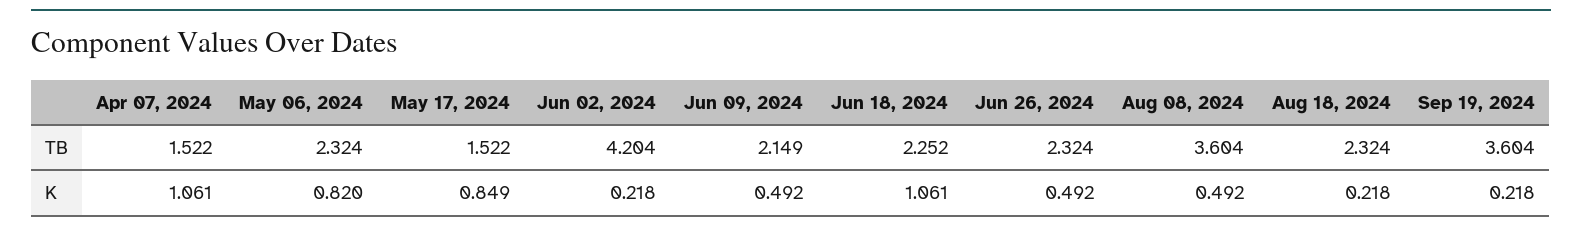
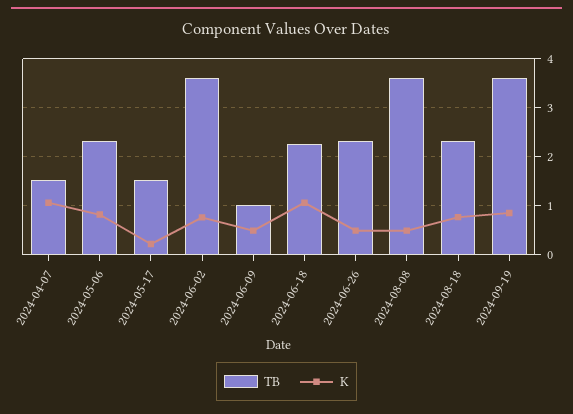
TB, Jun 02, 2024: 4.204 -> 3.6
TB, Jun 09, 2024: 2.149 -> 1
K, May 17, 2024: 0.849 -> 0.2
K, Jun 02, 2024: 0.218 -> 0.8
K, Aug 18, 2024: 0.218 -> 0.8
K, Sep 19, 2024: 0.218 -> 0.8

